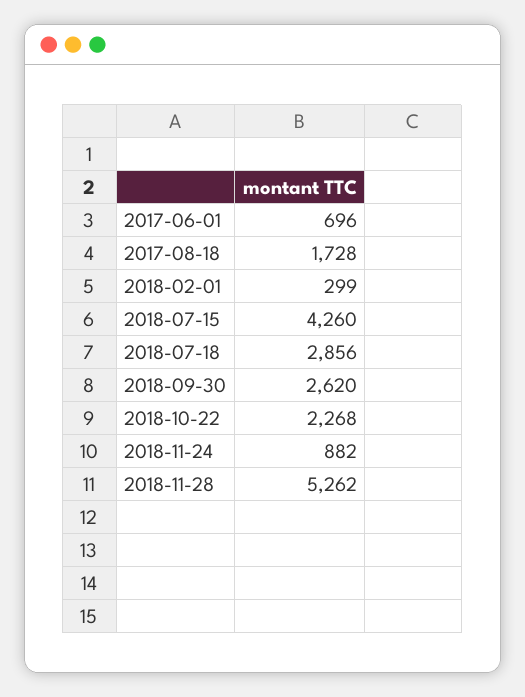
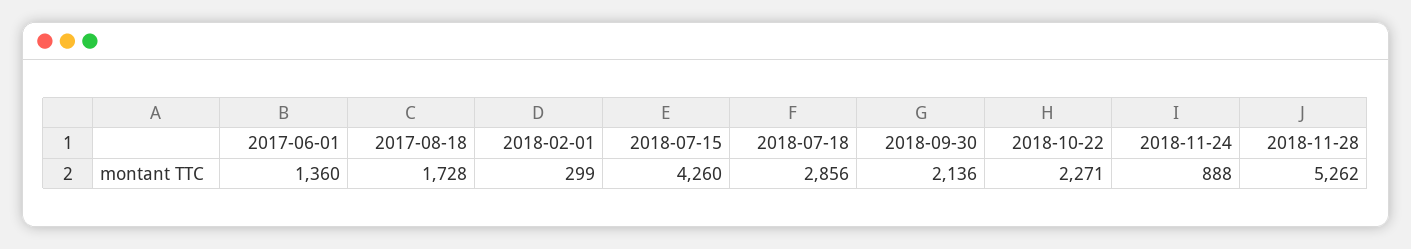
2017-06-01: 696 -> 1360
2018-09-30: 2620 -> 2136
2018-10-22: 2268 -> 2271
2018-11-24: 882 -> 888

